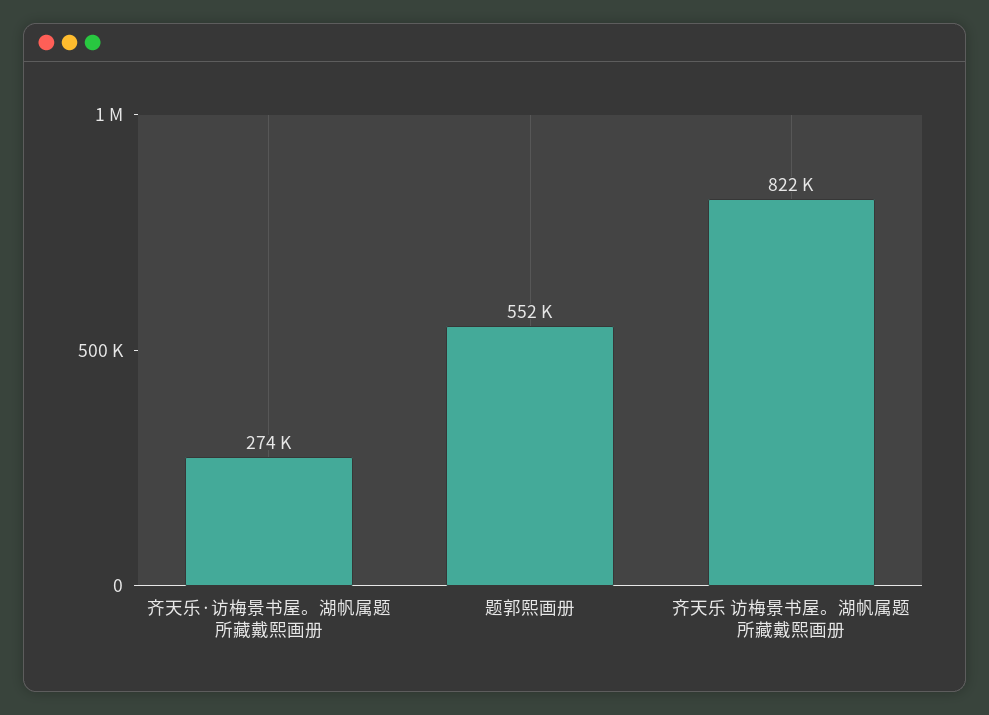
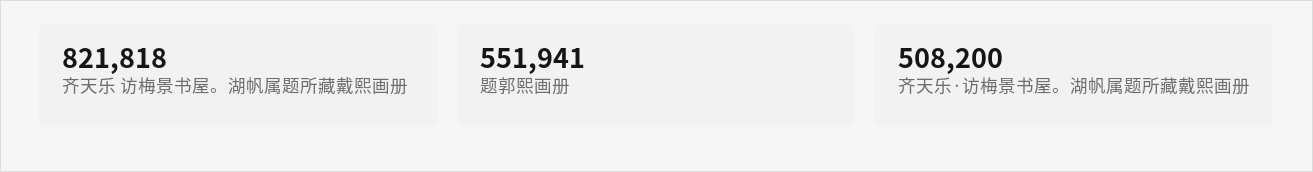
齐天乐·访梅景书屋。湖帆属题所藏戴熙画册: 274000 -> 508200

